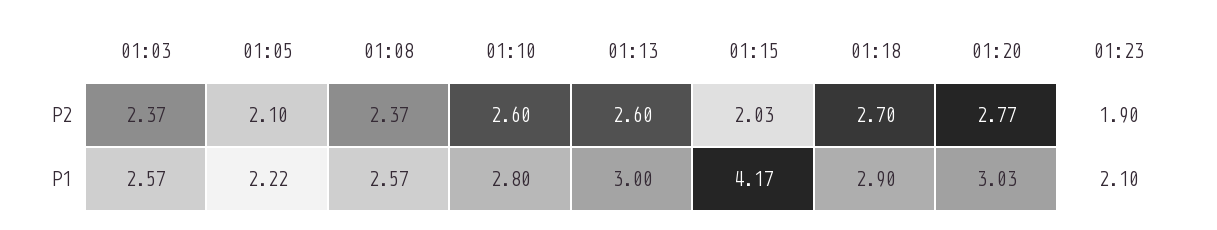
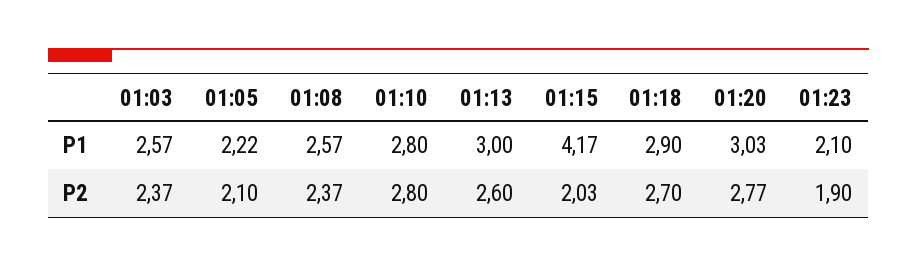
01:10, P2: 2.6 -> 2.8

